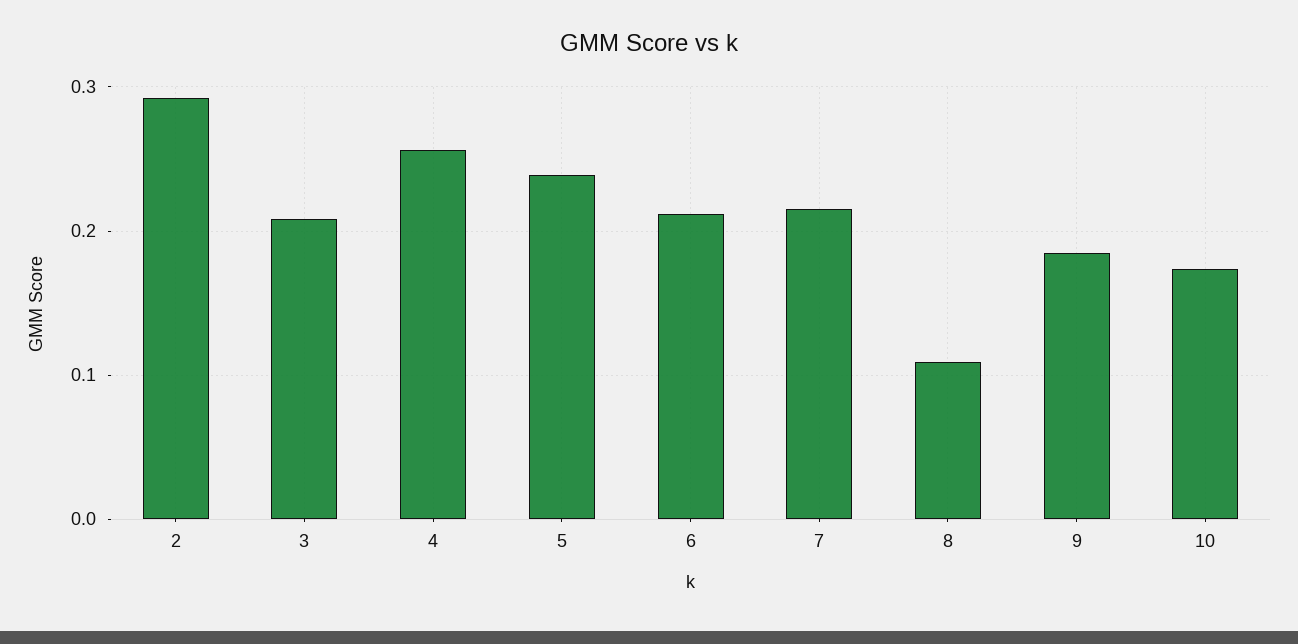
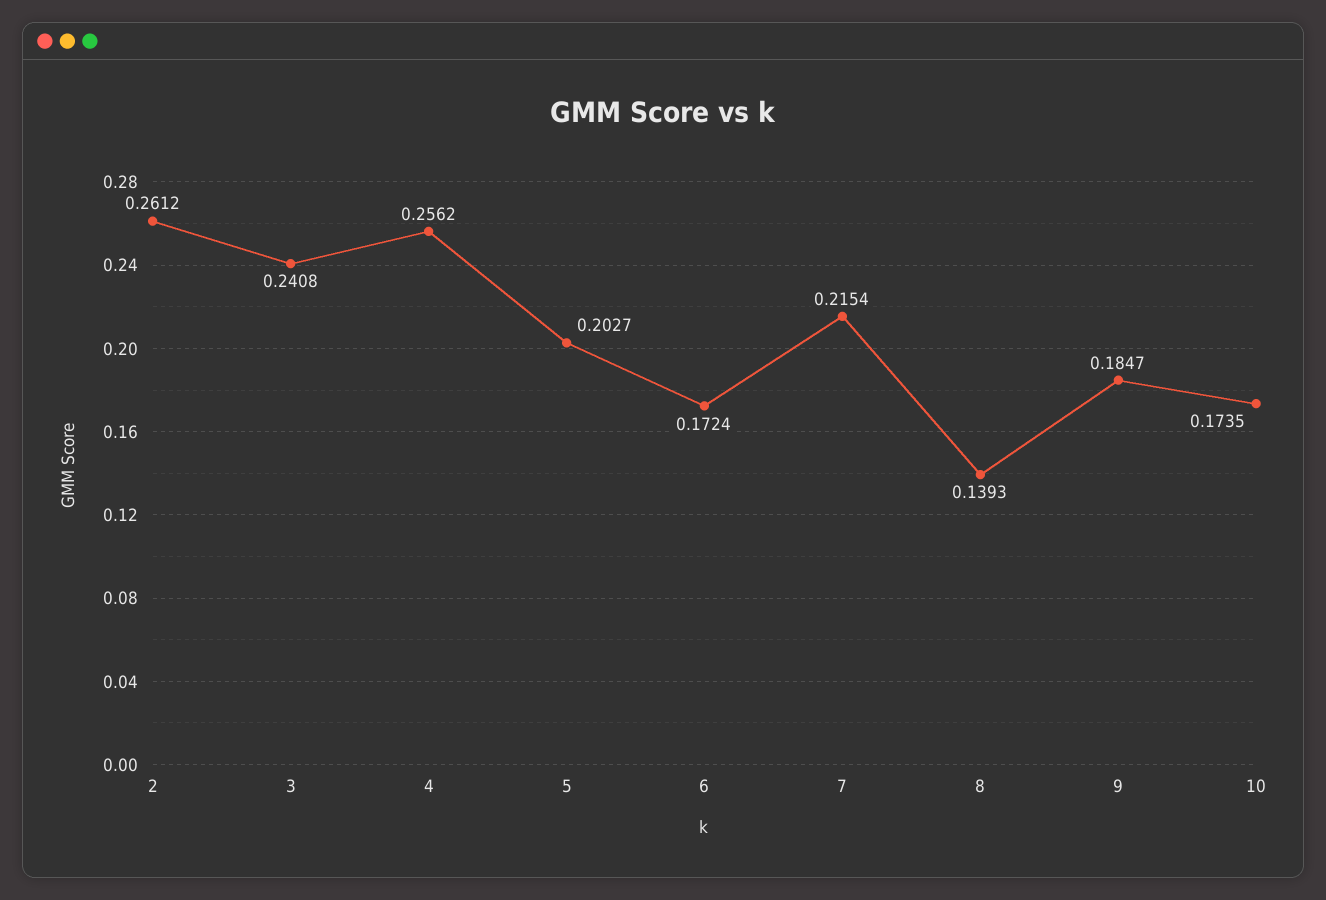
2: 0.29 -> 0.2612
3: 0.21 -> 0.2408
5: 0.24 -> 0.2027
6: 0.21 -> 0.1724
8: 0.11 -> 0.1393

